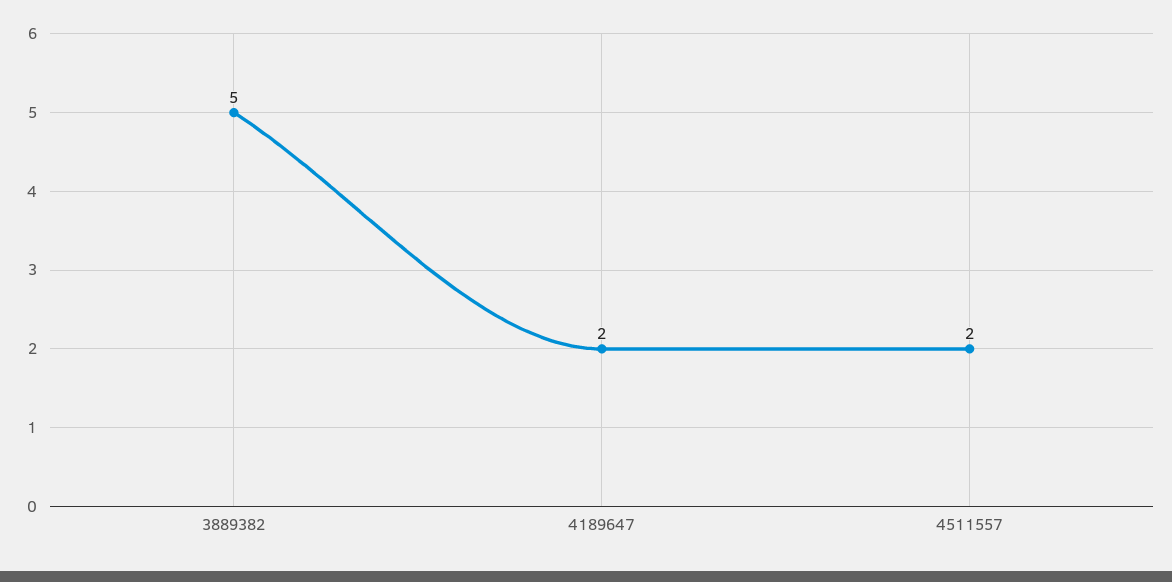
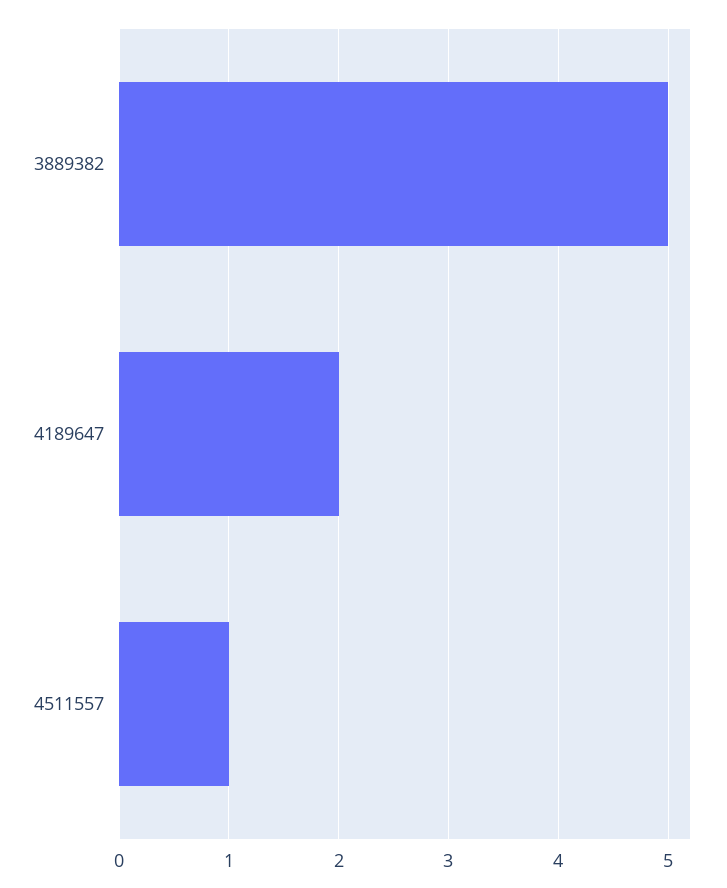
4511557: 2 -> 1

